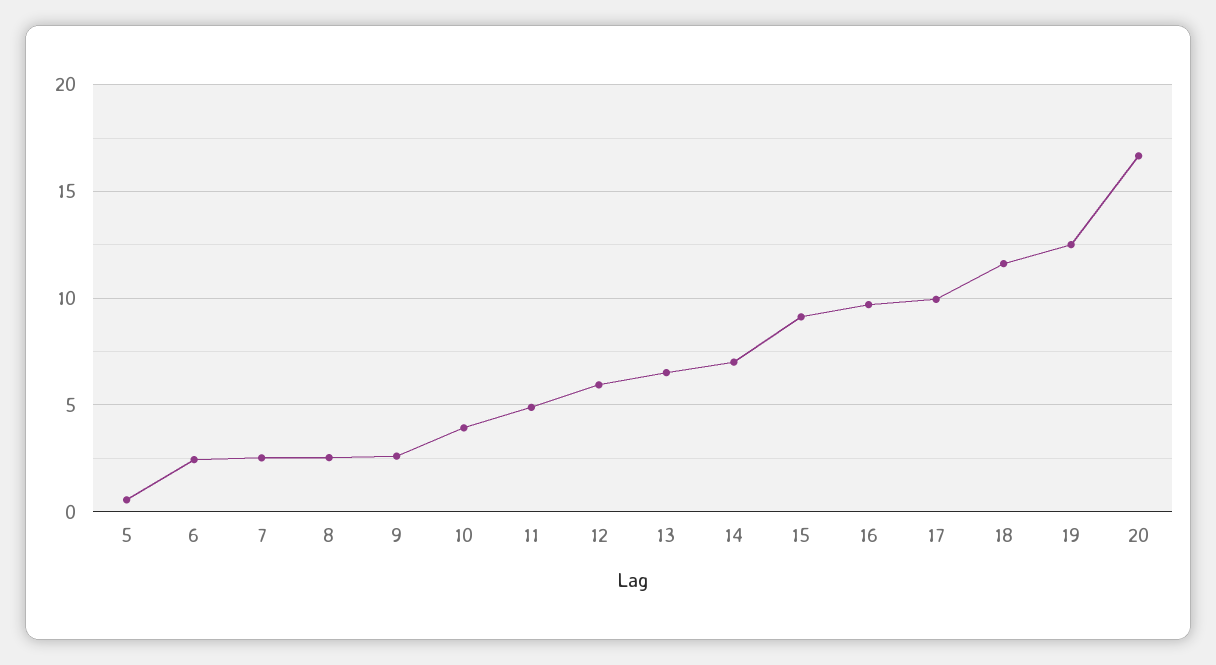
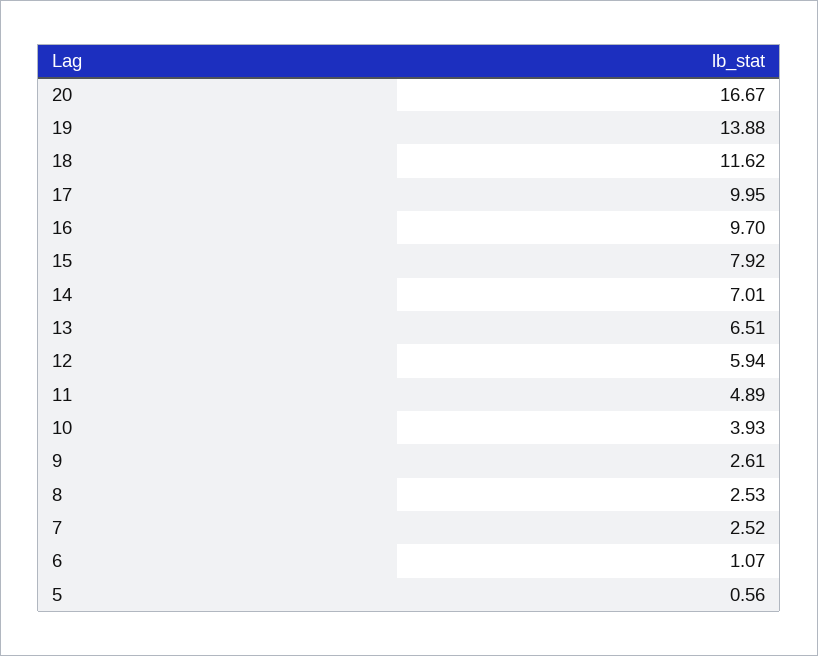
6: 2.5 -> 1.07
15: 9 -> 7.92
19: 12.5 -> 13.88

